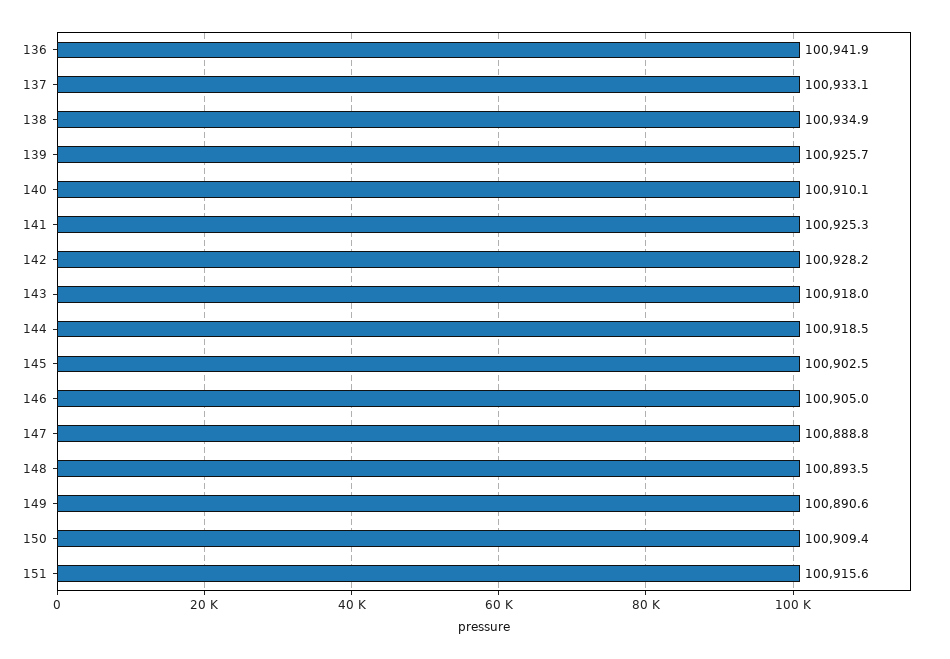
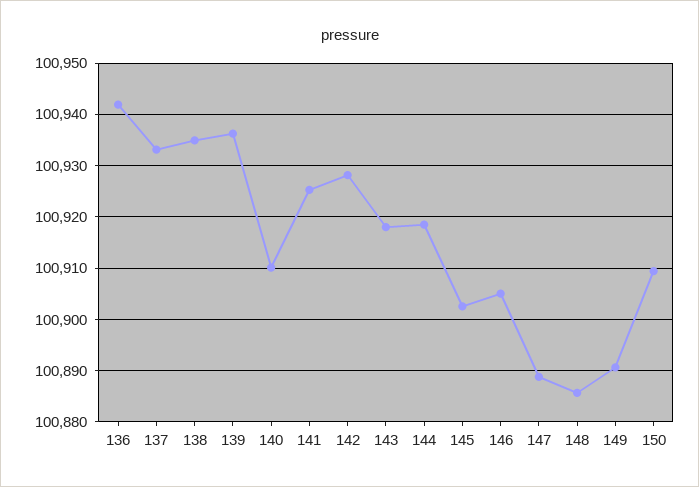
139: 100925.7 -> 100936
148: 100893.5 -> 100886
151: 100915.6 -> none

